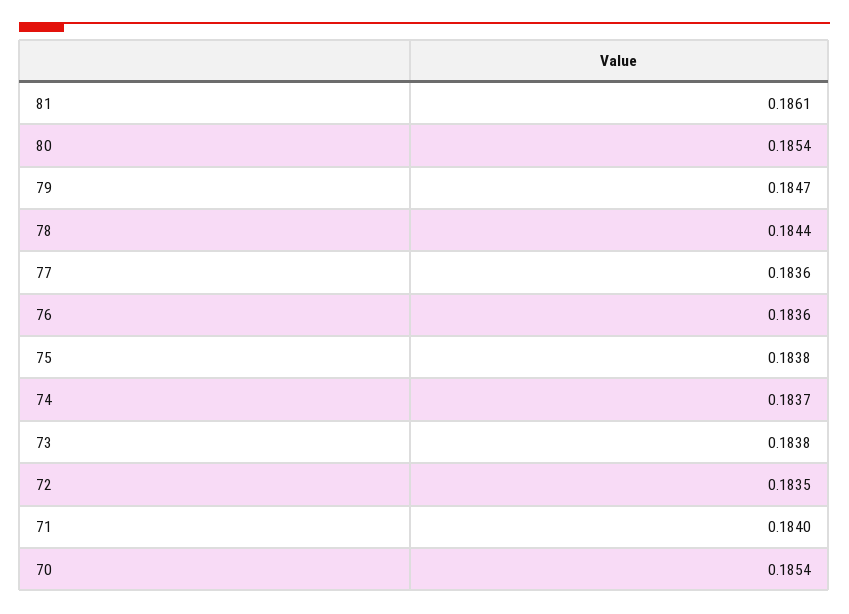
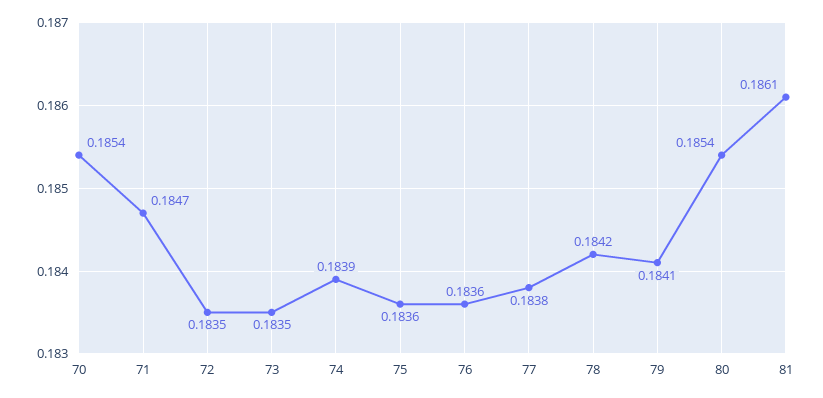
79: 0.1847 -> 0.1841
78: 0.1844 -> 0.1842
77: 0.1836 -> 0.1838
75: 0.1838 -> 0.1836
74: 0.1837 -> 0.1839
73: 0.1838 -> 0.1835
71: 0.184 -> 0.1847

